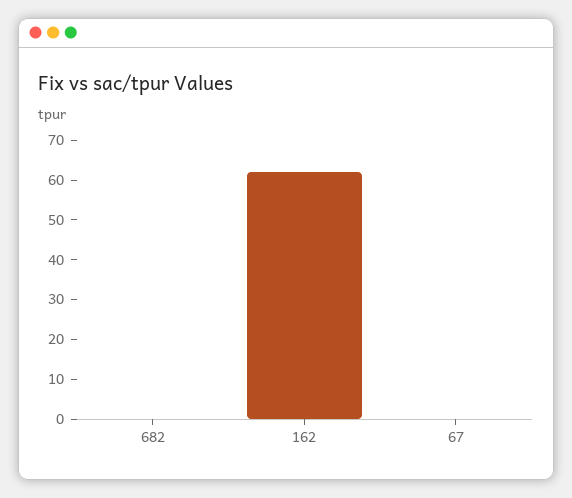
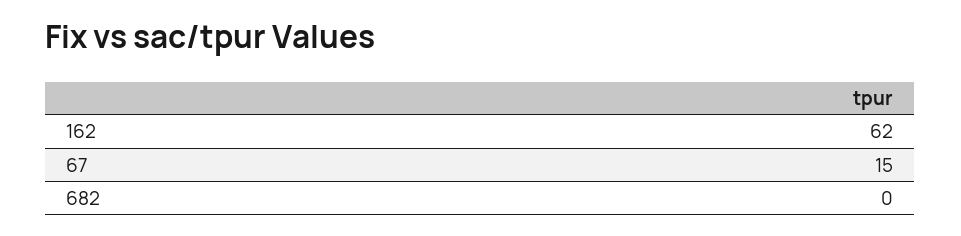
67: 0 -> 15

